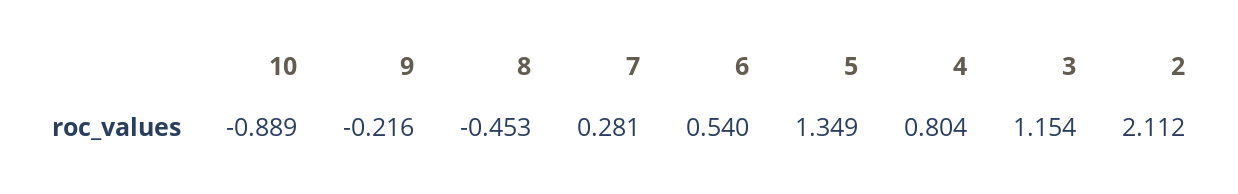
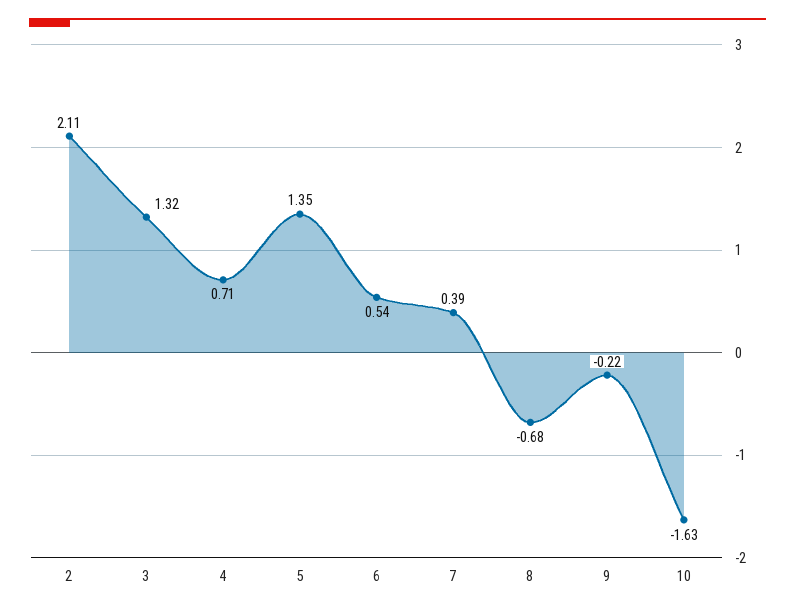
10: -0.889 -> -1.63
8: -0.453 -> -0.68
7: 0.281 -> 0.39
4: 0.804 -> 0.71
3: 1.154 -> 1.32

